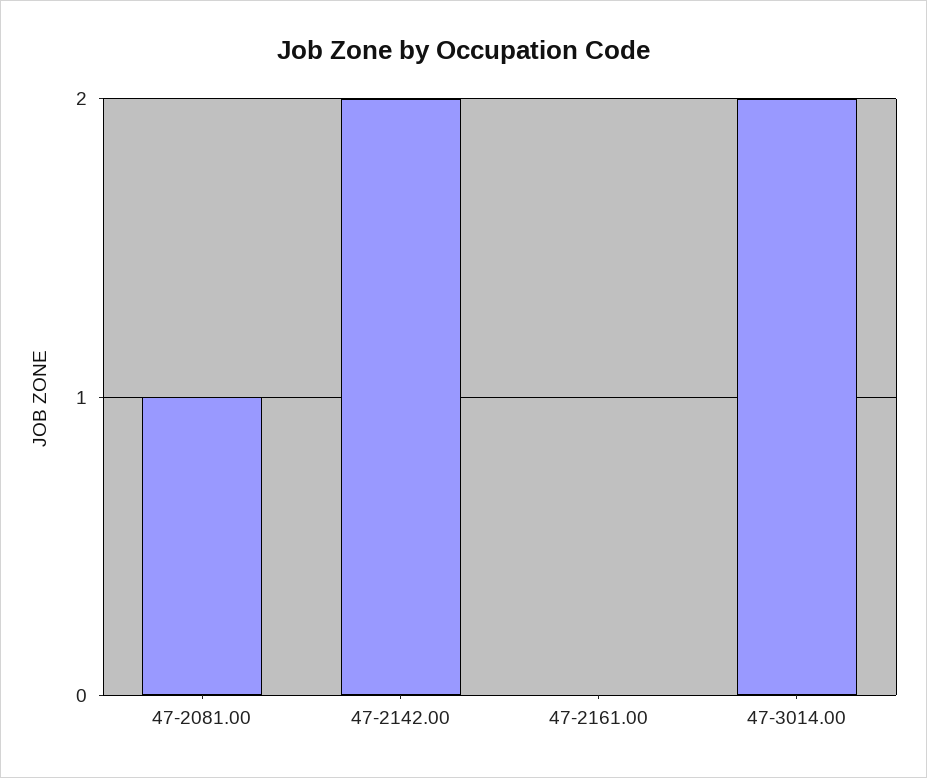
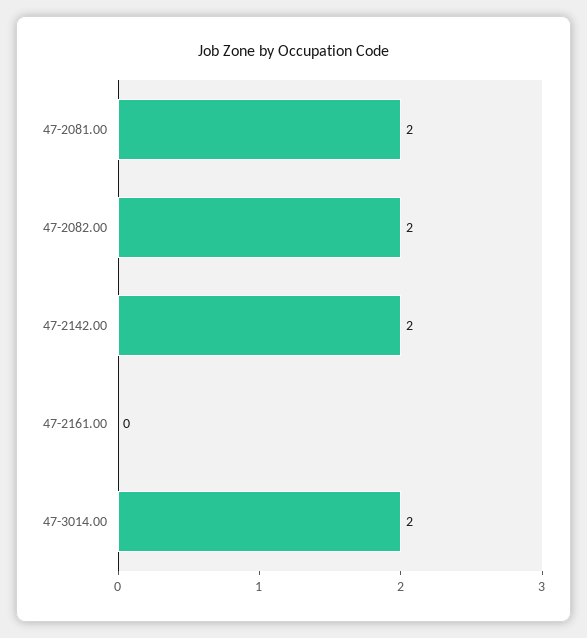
47-2081.00: 1 -> 2
47-2082.00: none -> 2

